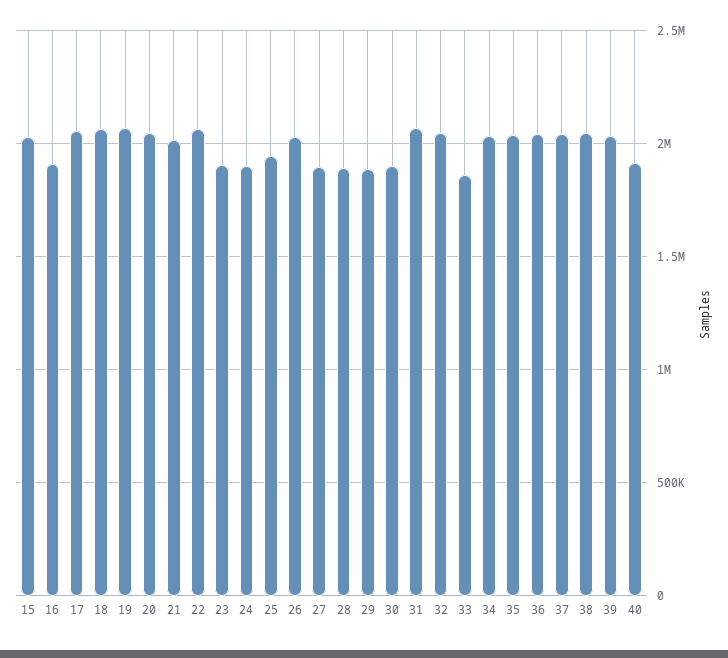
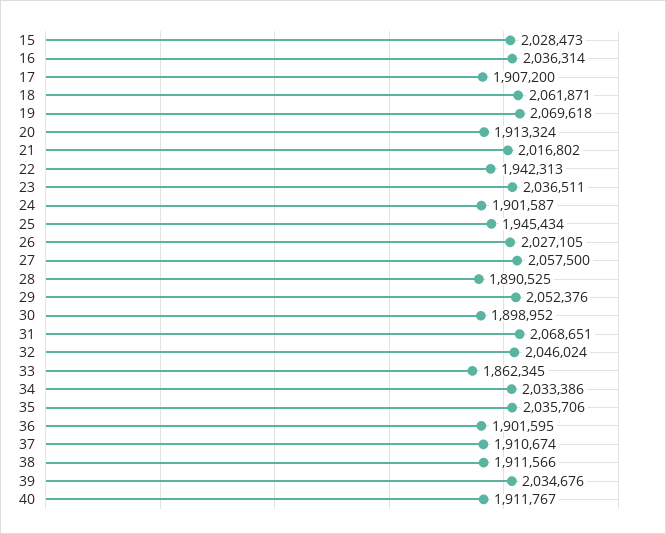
16: 1900000 -> 2036314
17: 2050000 -> 1907200
20: 2050000 -> 1913324
22: 2050000 -> 1942313
23: 1900000 -> 2036511
27: 1900000 -> 2057500
29: 1900000 -> 2052376
36: 2050000 -> 1901595
37: 2050000 -> 1910674
38: 2050000 -> 1911566

